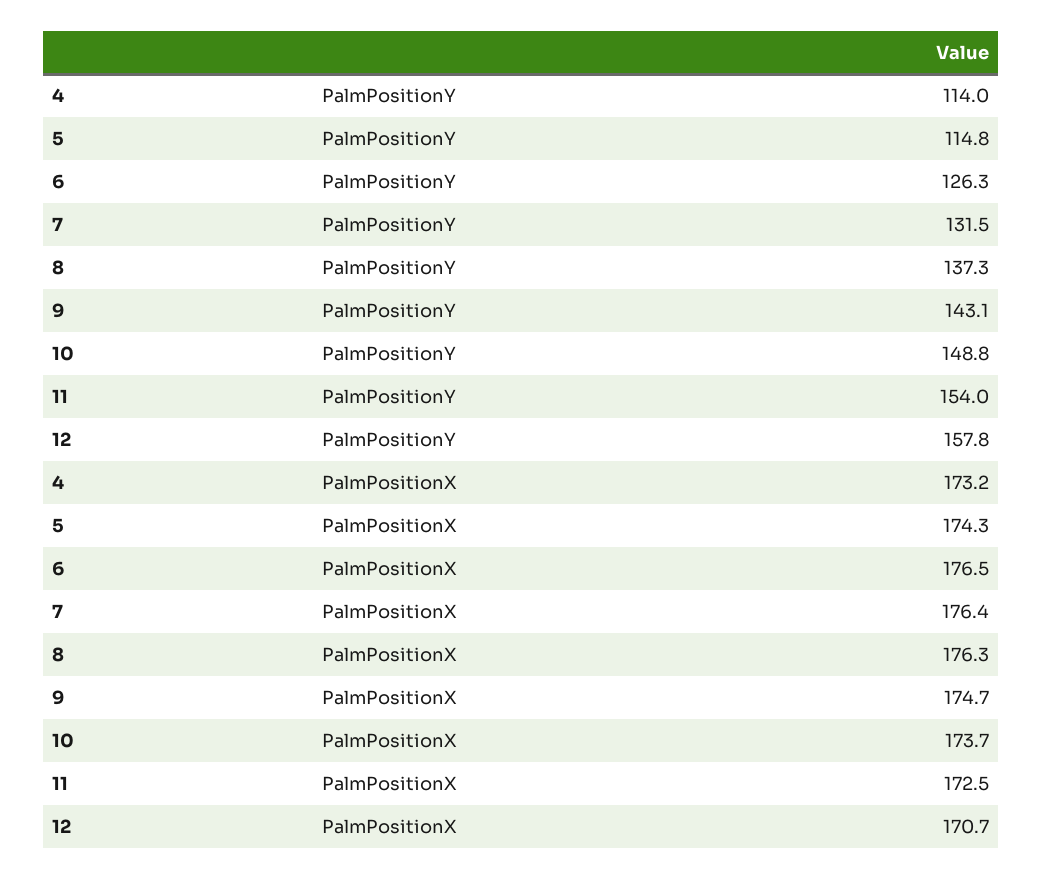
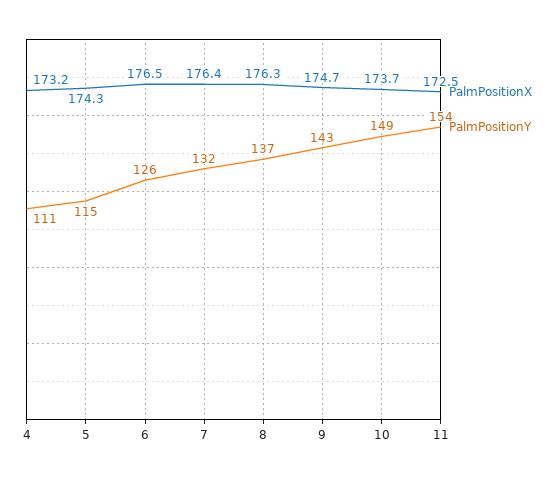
PalmPositionY, 4: 114 -> 111
PalmPositionY, 12: 157.8 -> none
PalmPositionX, 12: 170.7 -> none

